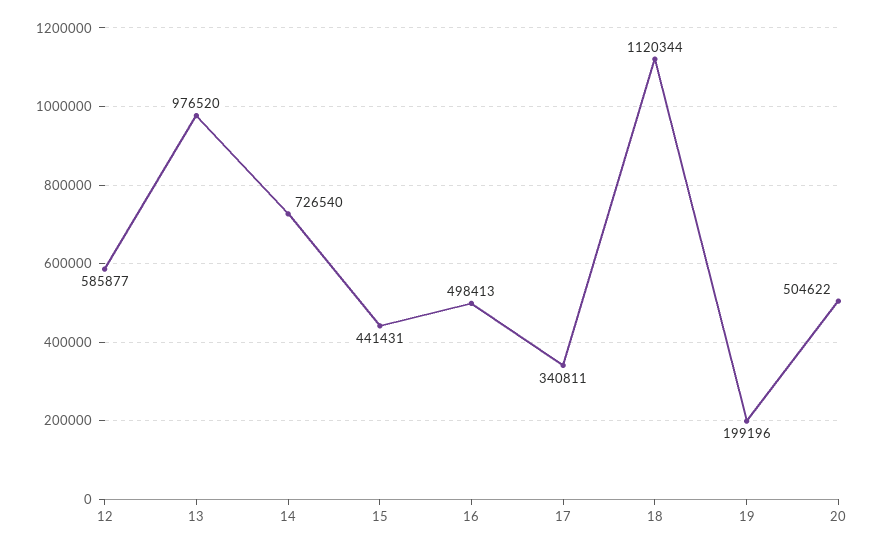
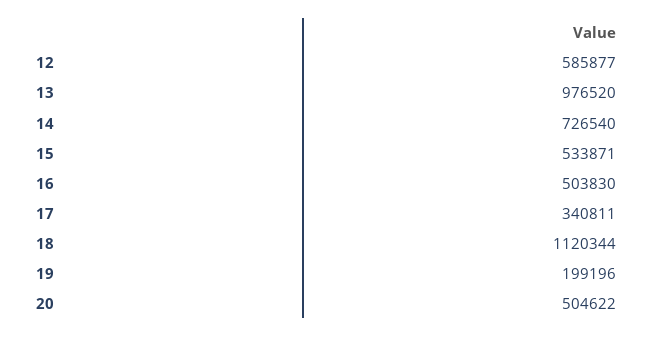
15: 441431 -> 533871
16: 498413 -> 503830

